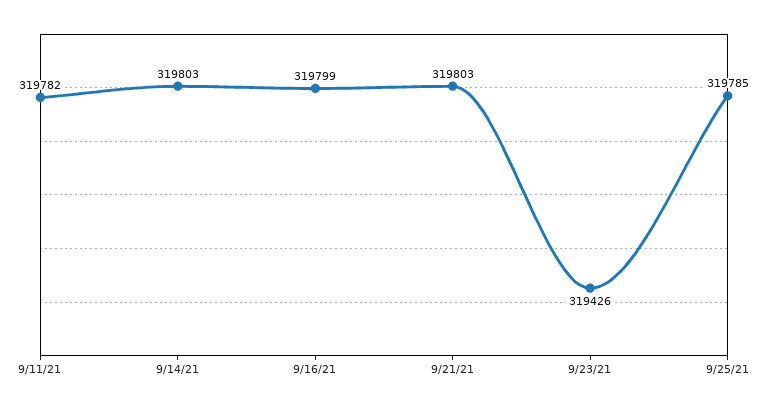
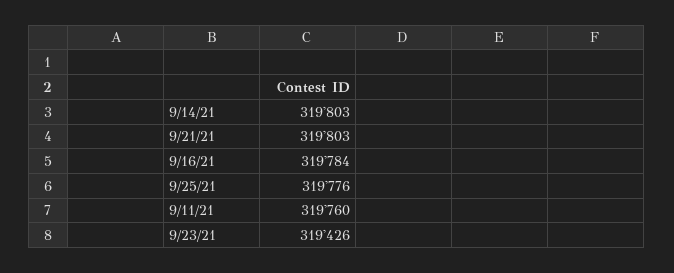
9/11/21: 319782 -> 319760
9/16/21: 319799 -> 319784
9/25/21: 319785 -> 319776

